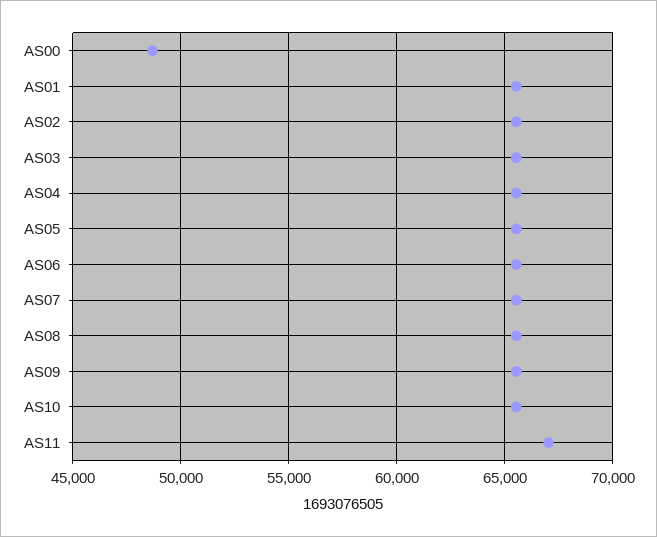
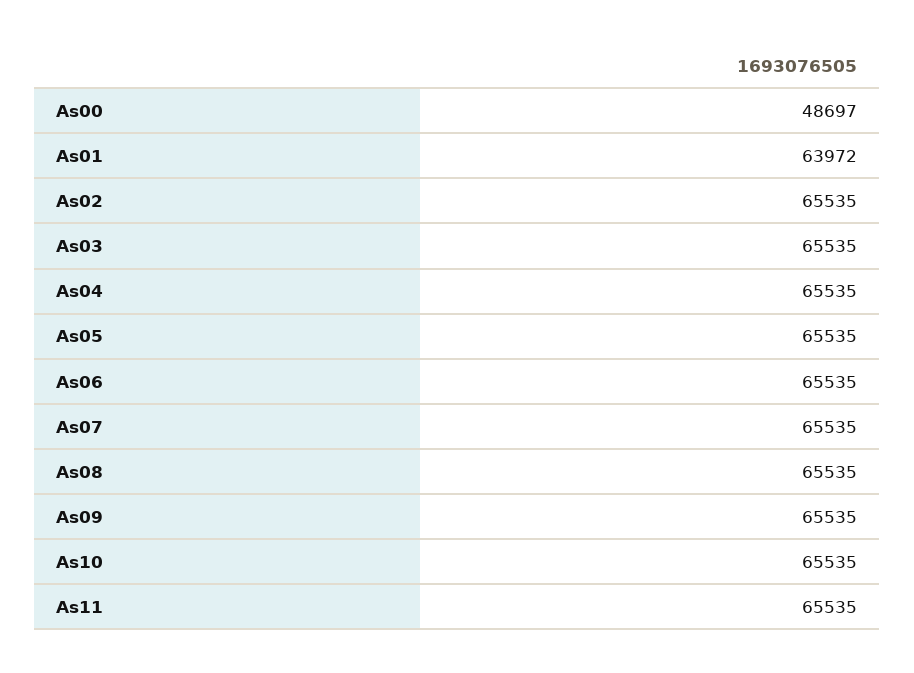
AS01: 65500 -> 63972
AS11: 67000 -> 65535

